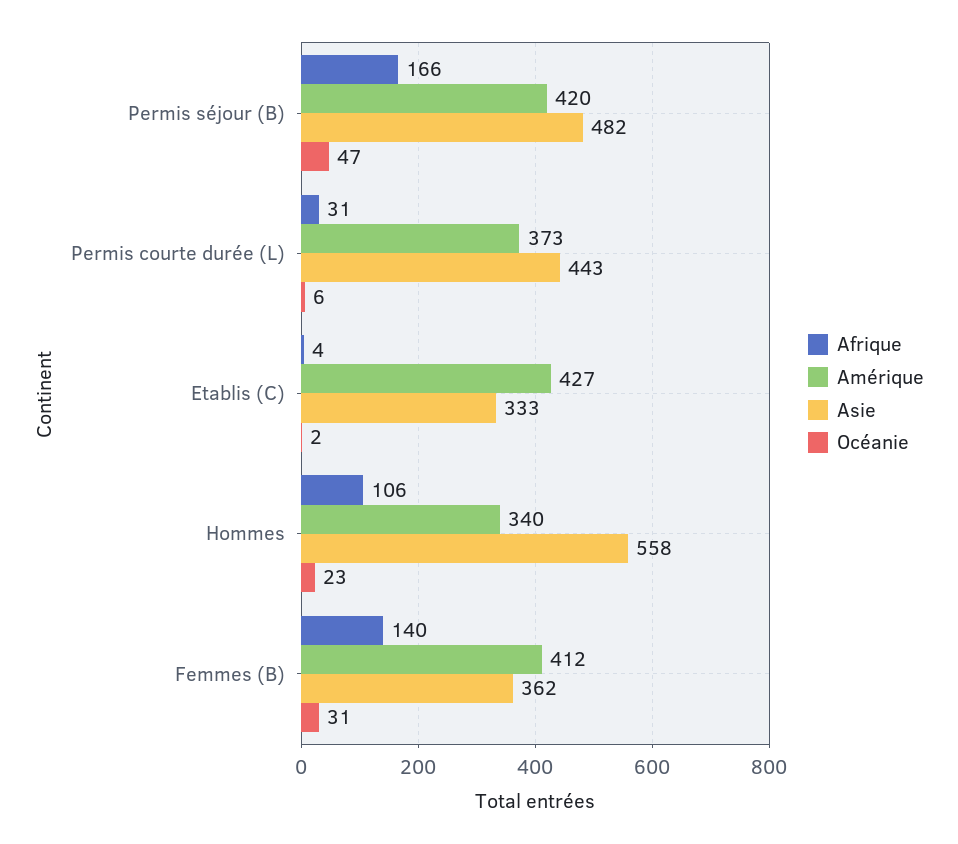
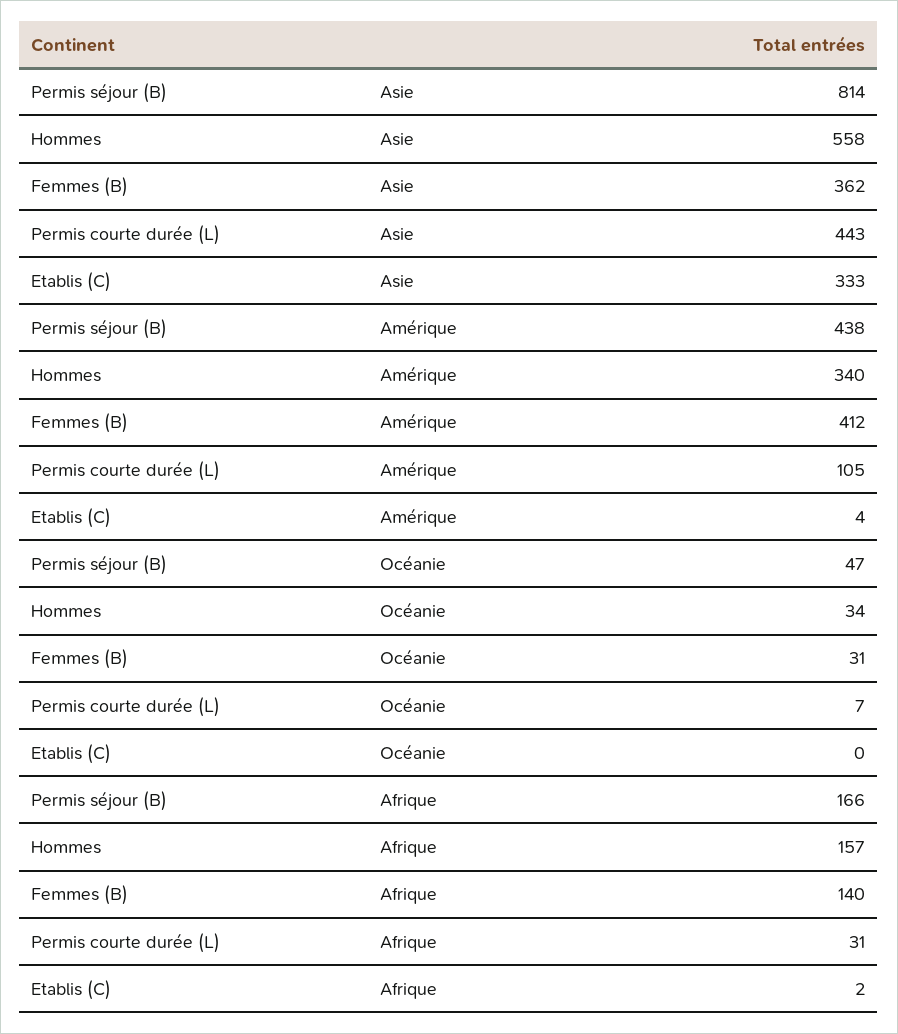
Amérique, Permis séjour (B): 420 -> 438
Asie, Permis séjour (B): 482 -> 814
Amérique, Permis courte durée (L): 373 -> 105
Océanie, Permis courte durée (L): 6 -> 7
Afrique, Etablis (C): 4 -> 2
Amérique, Etablis (C): 427 -> 4
Océanie, Etablis (C): 2 -> 0
Afrique, Hommes: 106 -> 157
Océanie, Hommes: 23 -> 34

